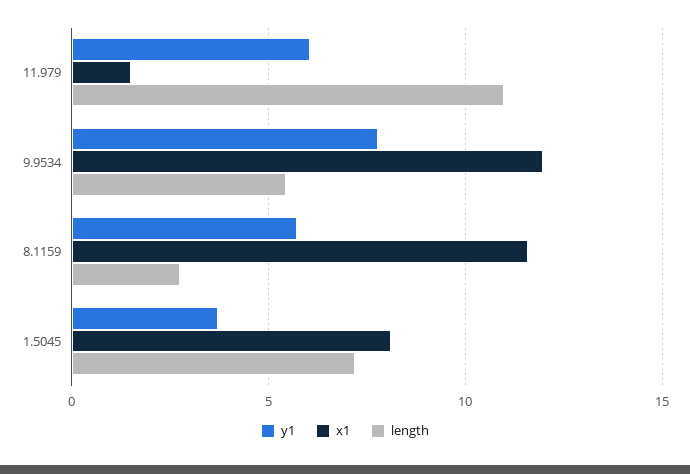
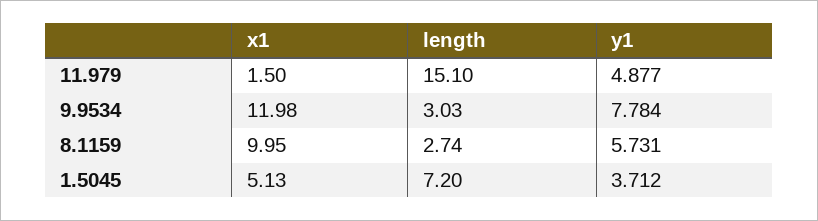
y1, 11.979: 6 -> 4.877
length, 11.979: 11 -> 15.1
length, 9.9534: 5.5 -> 3.03
x1, 8.1159: 11.5 -> 9.95
x1, 1.5045: 8 -> 5.13

